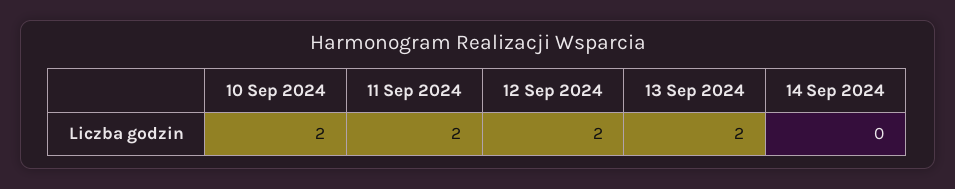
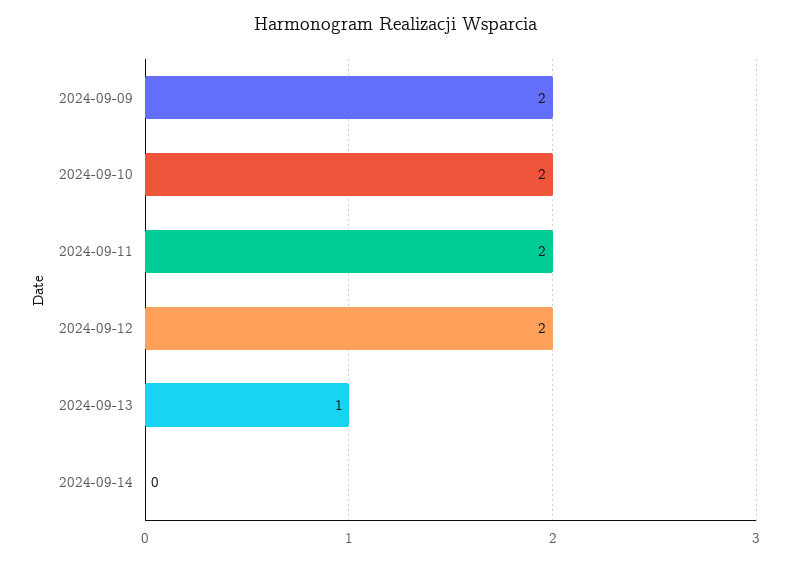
13 Sep 2024: 2 -> 1
2024-09-09: none -> 2

